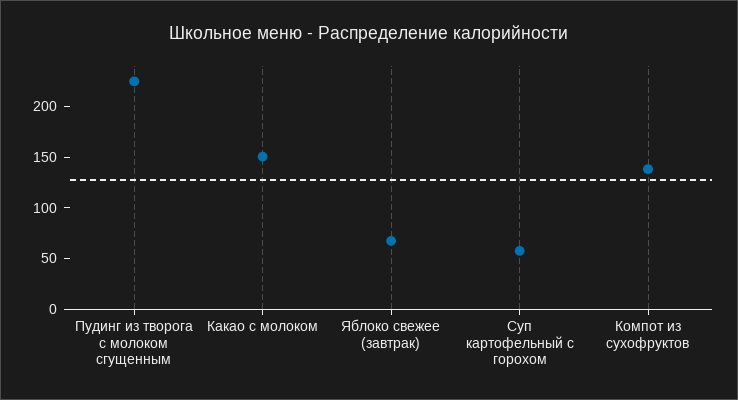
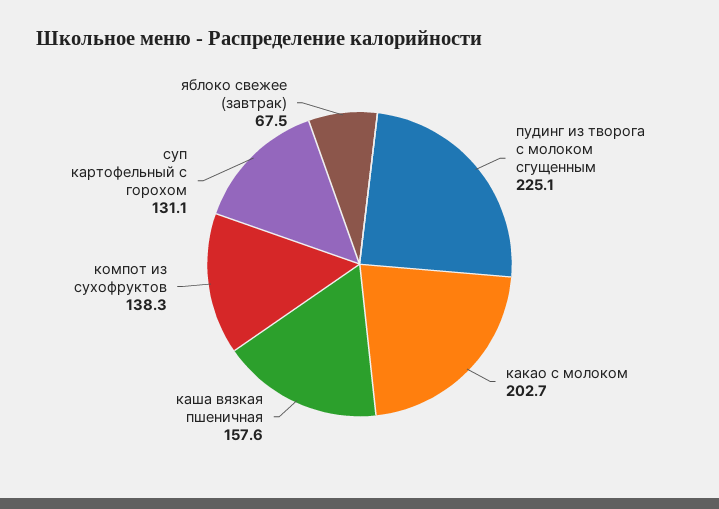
Какао с молоком: 150 -> 202.7
Суп картофельный с горохом: 60 -> 131.1
каша вязкая пшеничная: none -> 157.6

